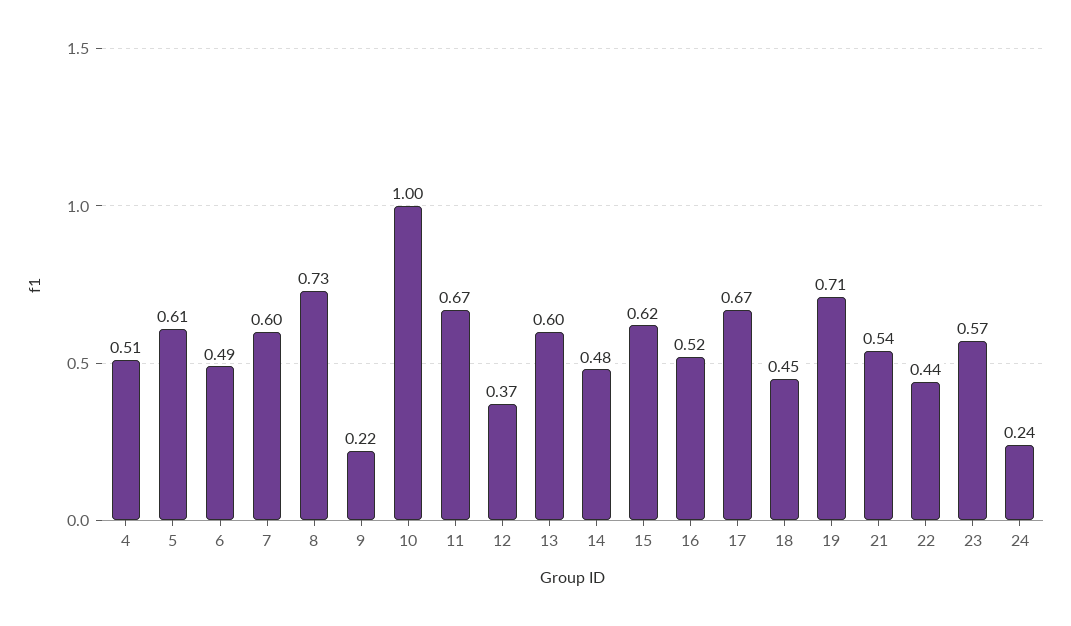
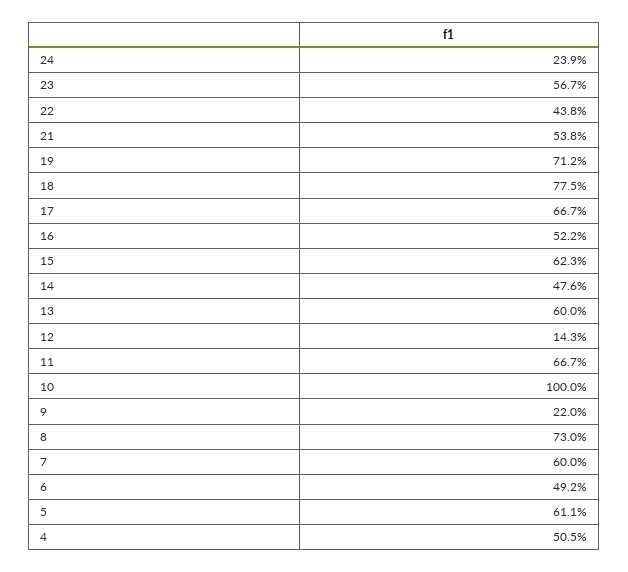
12: 0.37 -> 0.143
18: 0.45 -> 0.775

